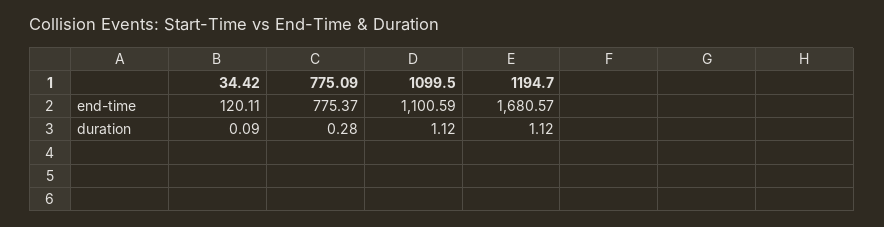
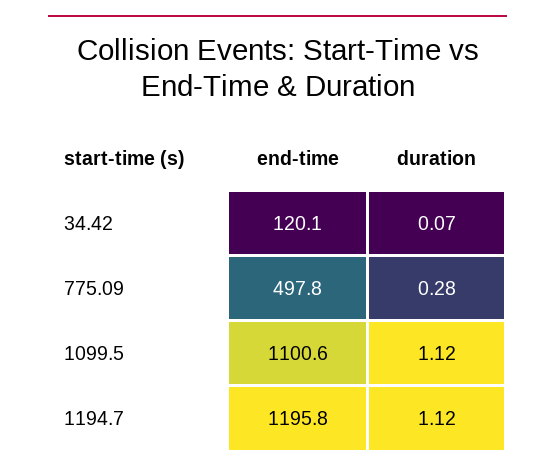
775.09, end-time: 775.37 -> 497.8
1194.7, end-time: 1680.57 -> 1195.8
34.42, duration: 0.09 -> 0.07

